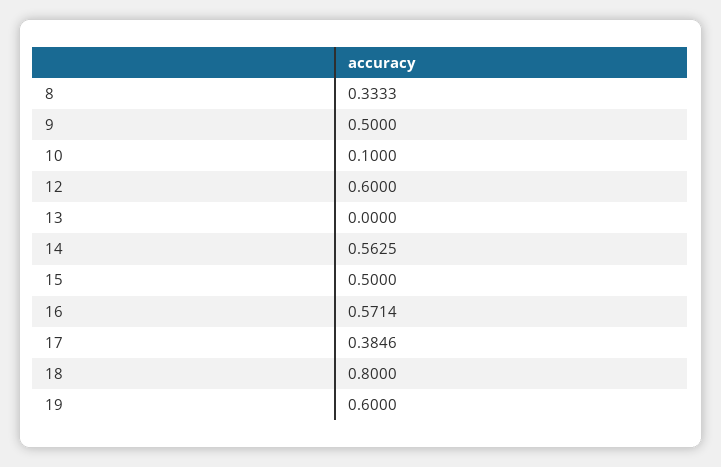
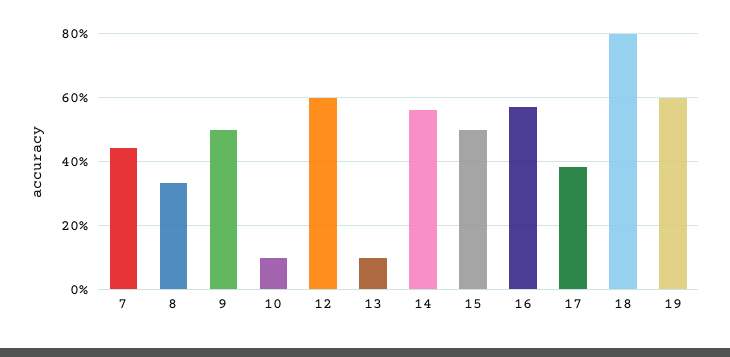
13: 0 -> 0.1
7: none -> 0.44

